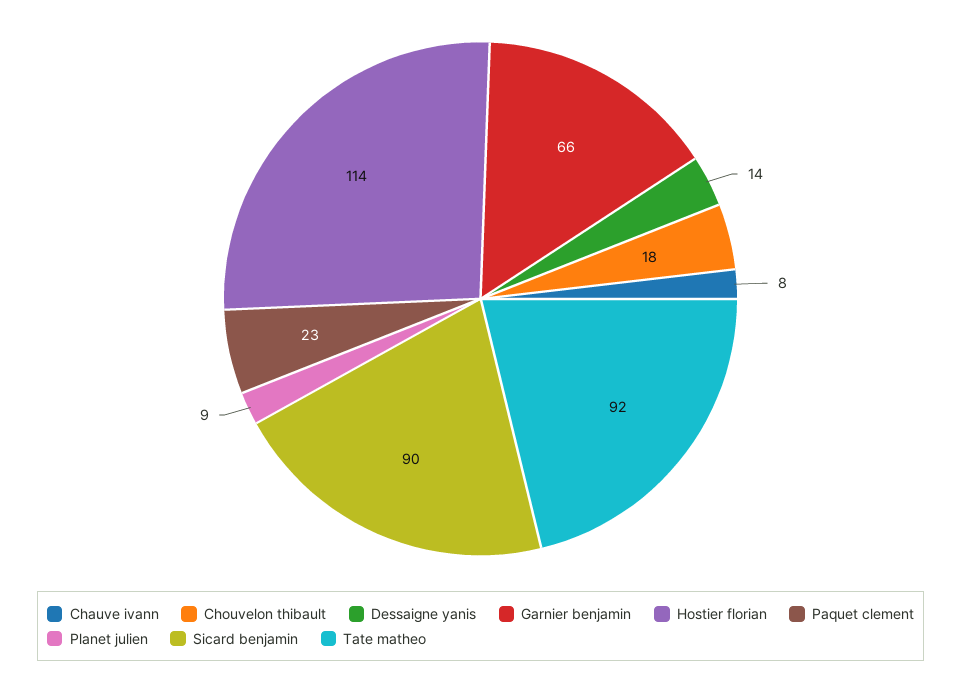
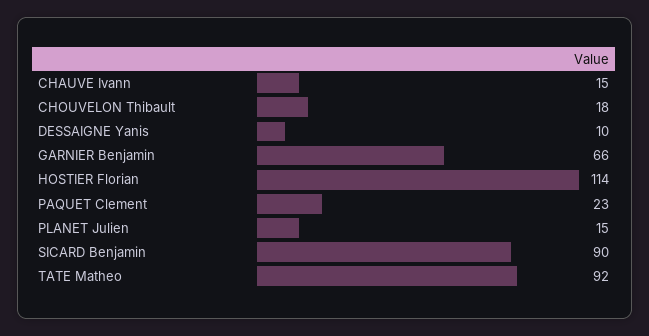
Chauve ivann: 8 -> 15
Dessaigne yanis: 14 -> 10
Planet julien: 9 -> 15

